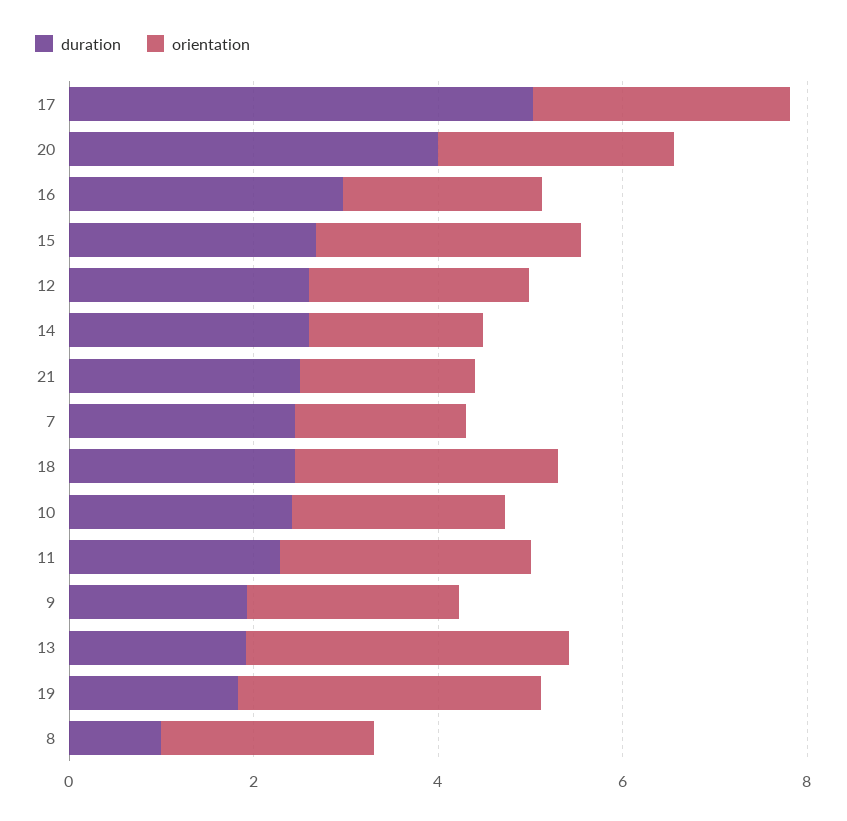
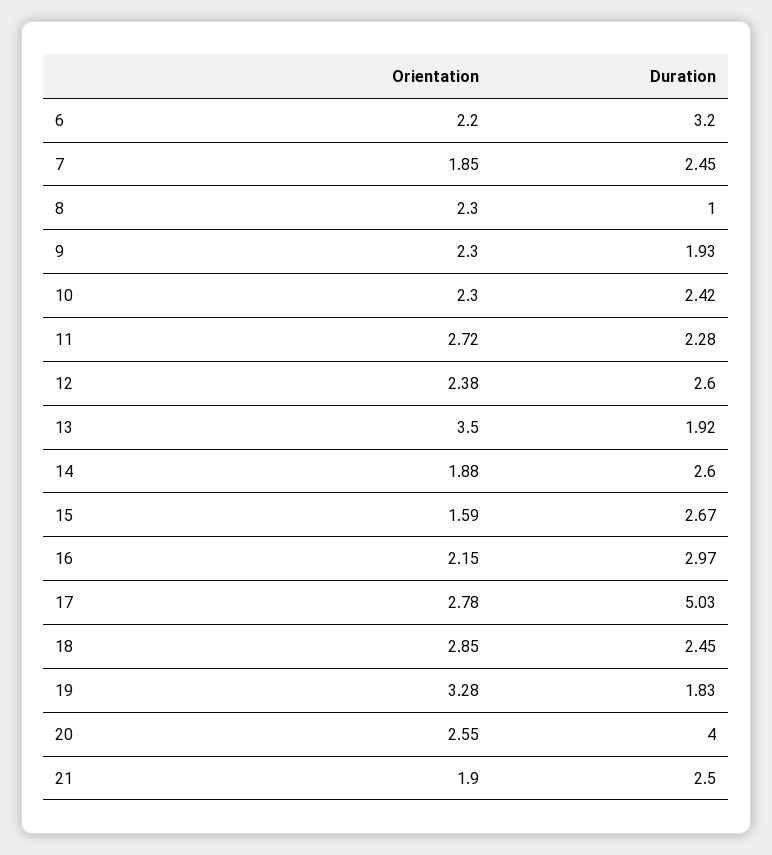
orientation, 15: 3 -> 1.59
orientation, 6: none -> 2.2
duration, 6: none -> 3.2

